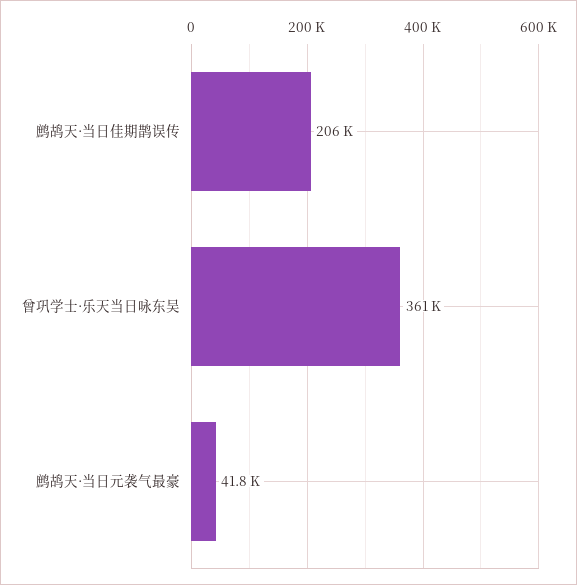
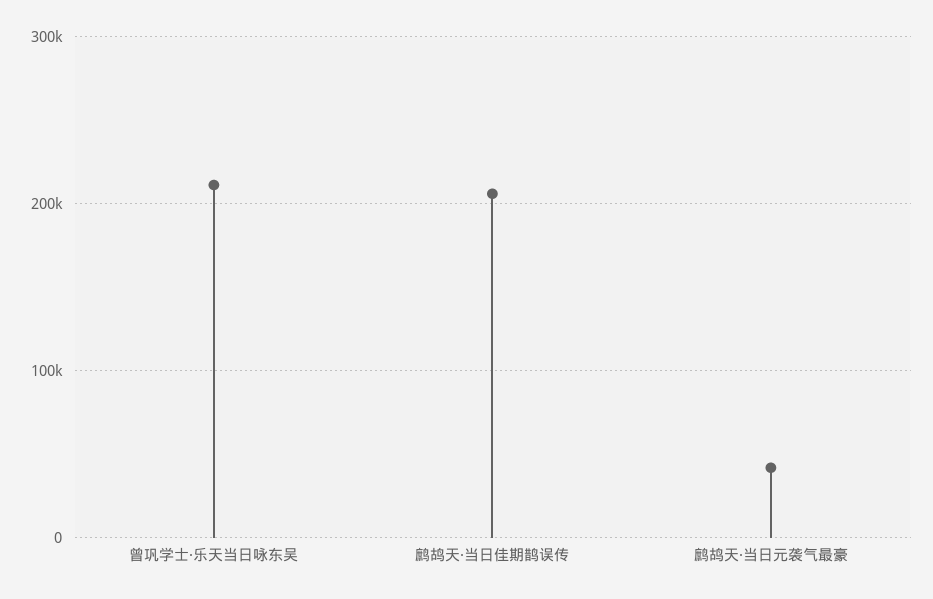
曾巩学士·乐天当日咏东吴: 361000 -> 210000

